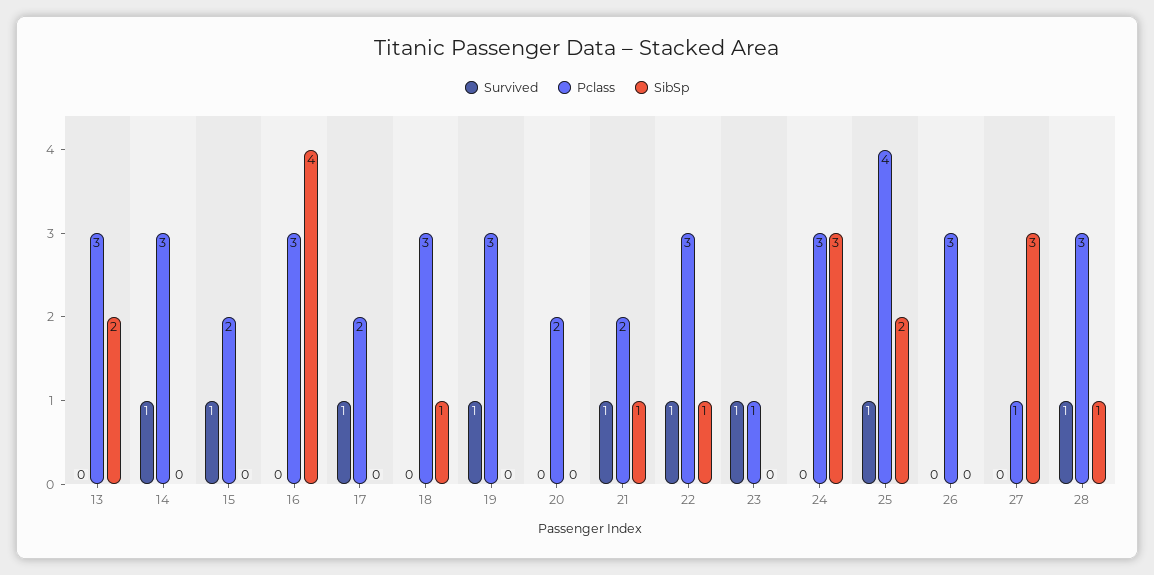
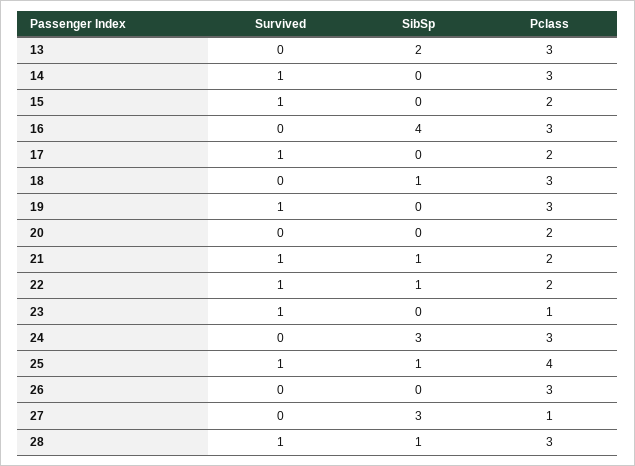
Pclass, 22: 3 -> 2
SibSp, 25: 2 -> 1

